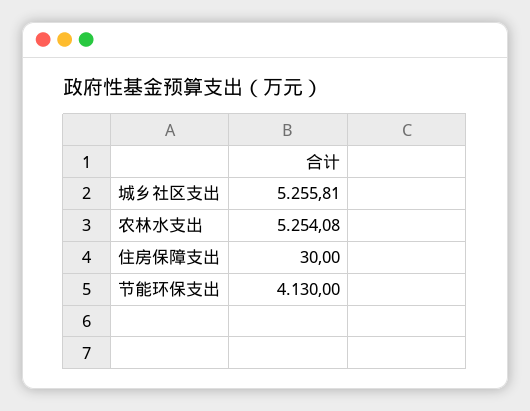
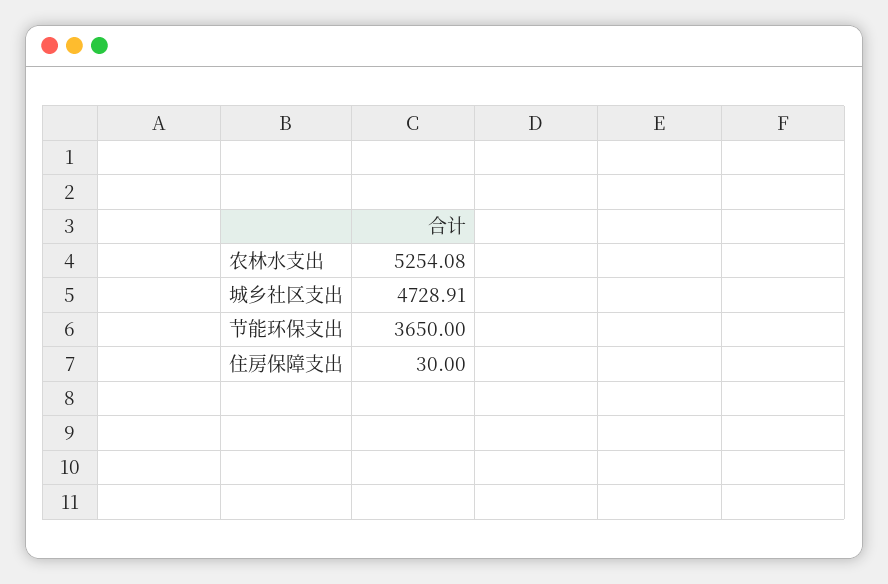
城乡社区支出: 5255.81 -> 4728.91
节能环保支出: 4130 -> 3650

